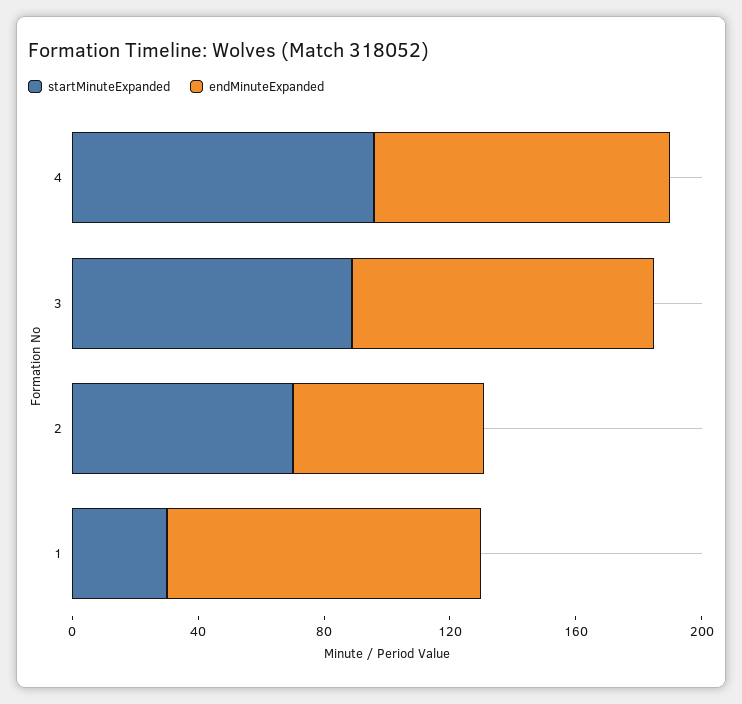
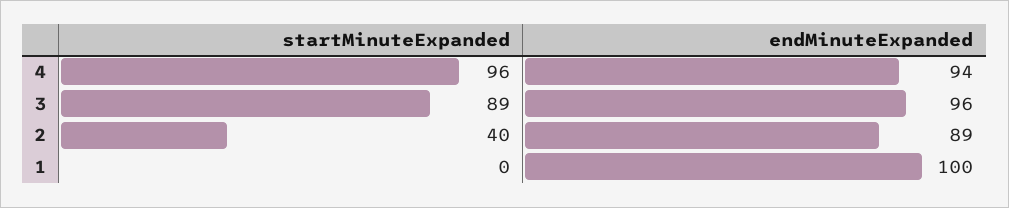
startMinuteExpanded, 2: 70 -> 40
endMinuteExpanded, 2: 60 -> 89
startMinuteExpanded, 1: 30 -> 0

